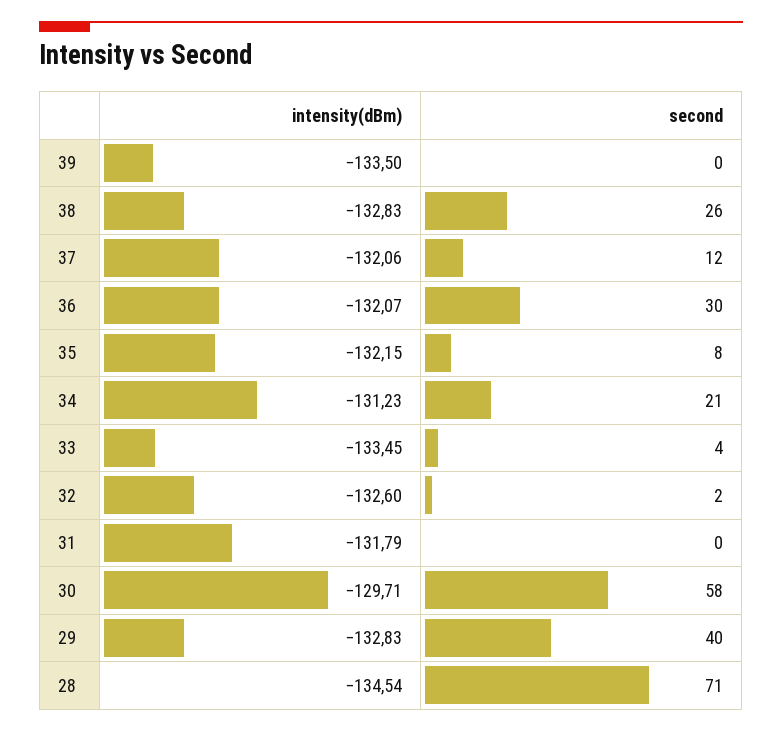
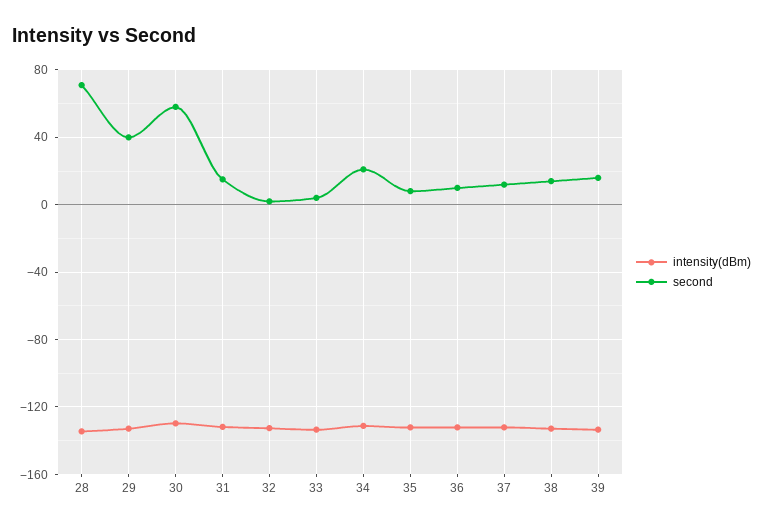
second, 39: 0 -> 15
second, 38: 26 -> 15
second, 36: 30 -> 10
second, 31: 0 -> 15

